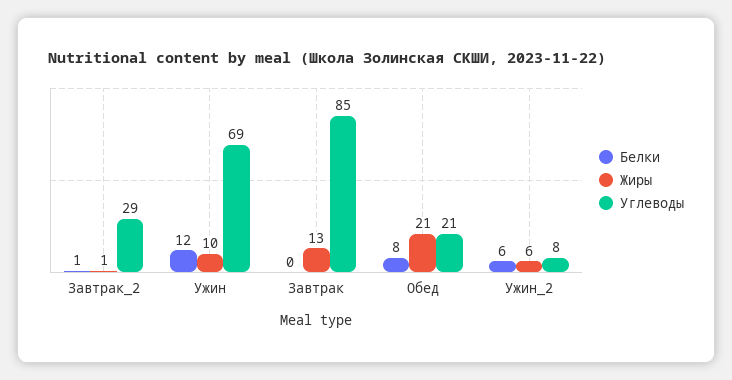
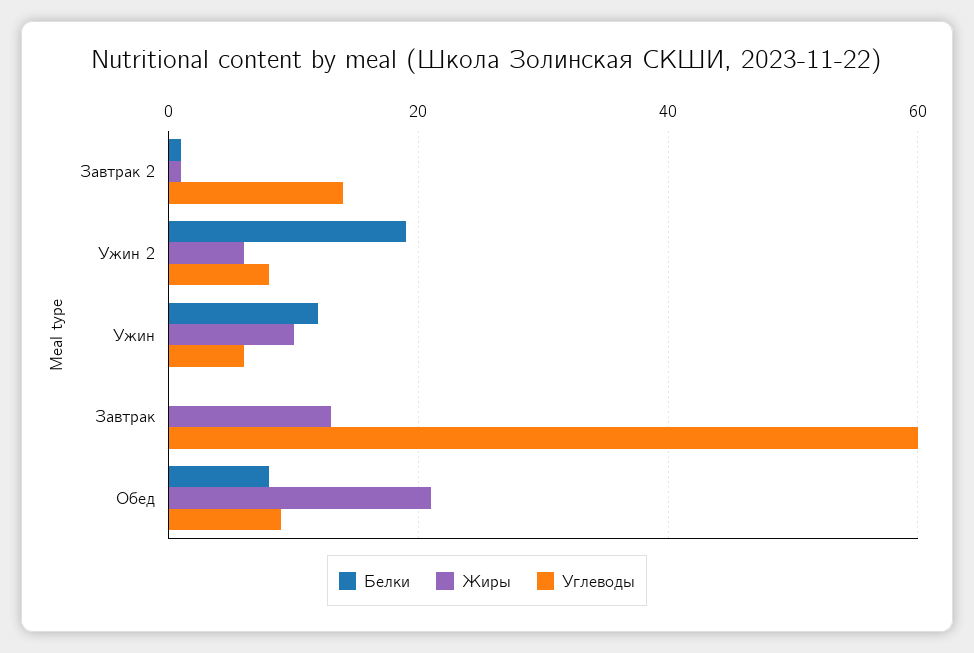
Углеводы, Завтрак_2: 29 -> 15
Углеводы, Ужин: 69 -> 5
Углеводы, Завтрак: 85 -> 60
Углеводы, Обед: 21 -> 10
Белки, Ужин_2: 6 -> 20

